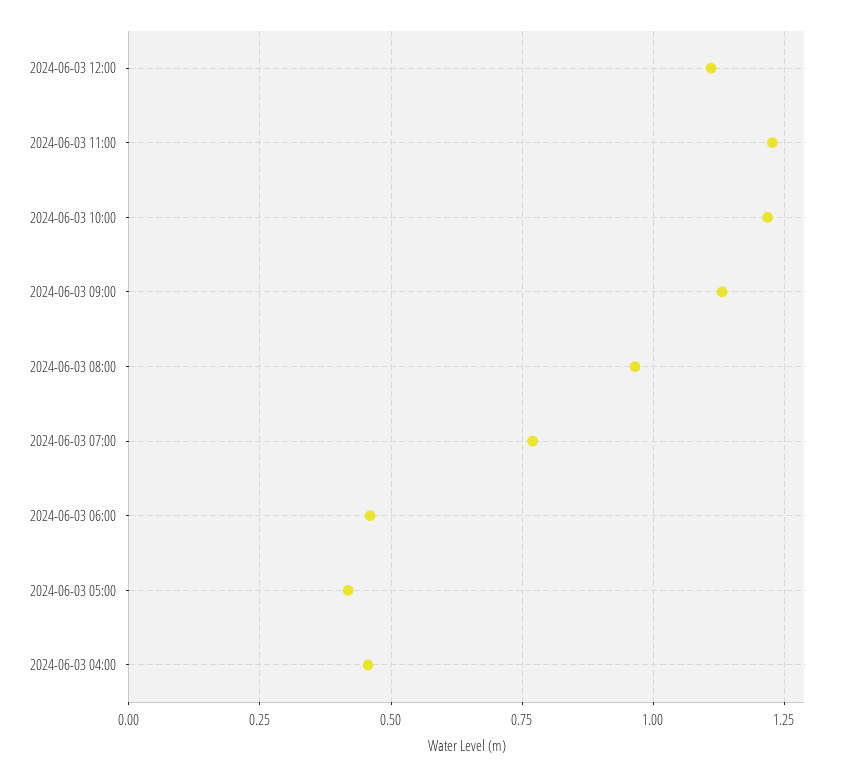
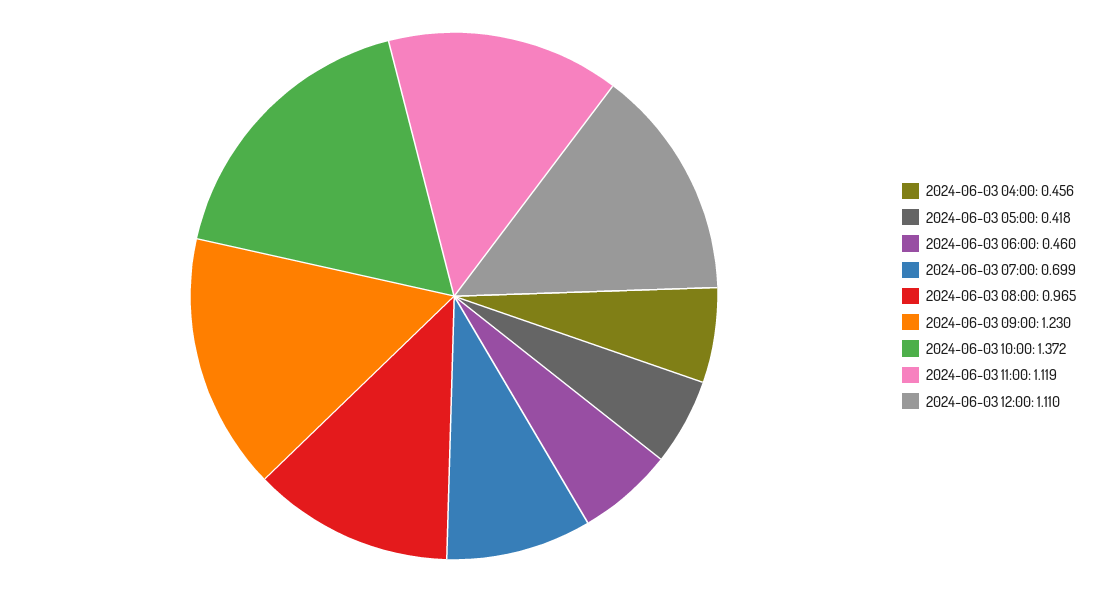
2024-06-03 11:00: 1.225 -> 1.119
2024-06-03 10:00: 1.225 -> 1.372
2024-06-03 09:00: 1.125 -> 1.23
2024-06-03 07:00: 0.775 -> 0.699

